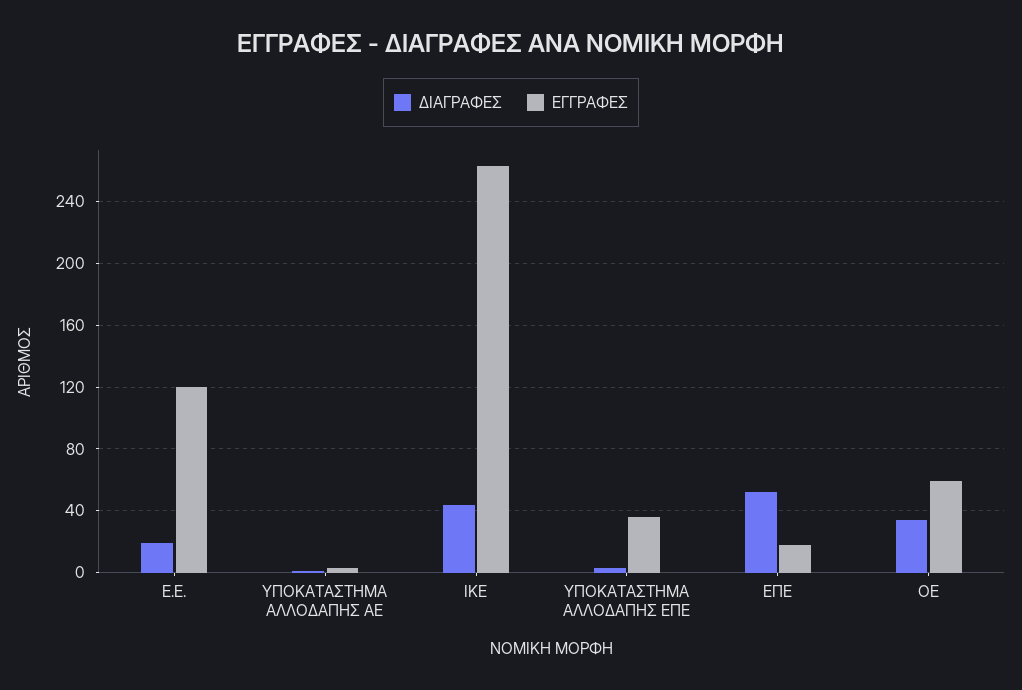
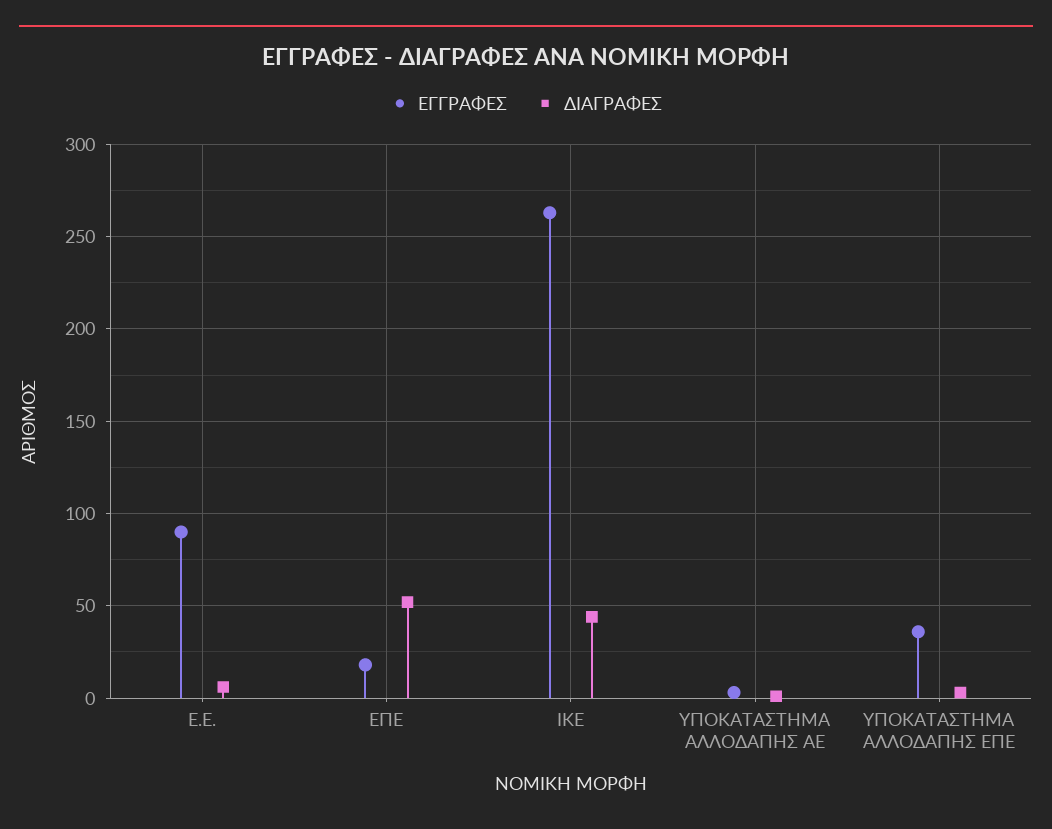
ΔΙΑΓΡΑΦΕΣ, Ε.Ε.: 20 -> 5
ΕΓΓΡΑΦΕΣ, Ε.Ε.: 120 -> 90
ΔΙΑΓΡΑΦΕΣ, ΟΕ: 35 -> none
ΕΓΓΡΑΦΕΣ, ΟΕ: 60 -> none

